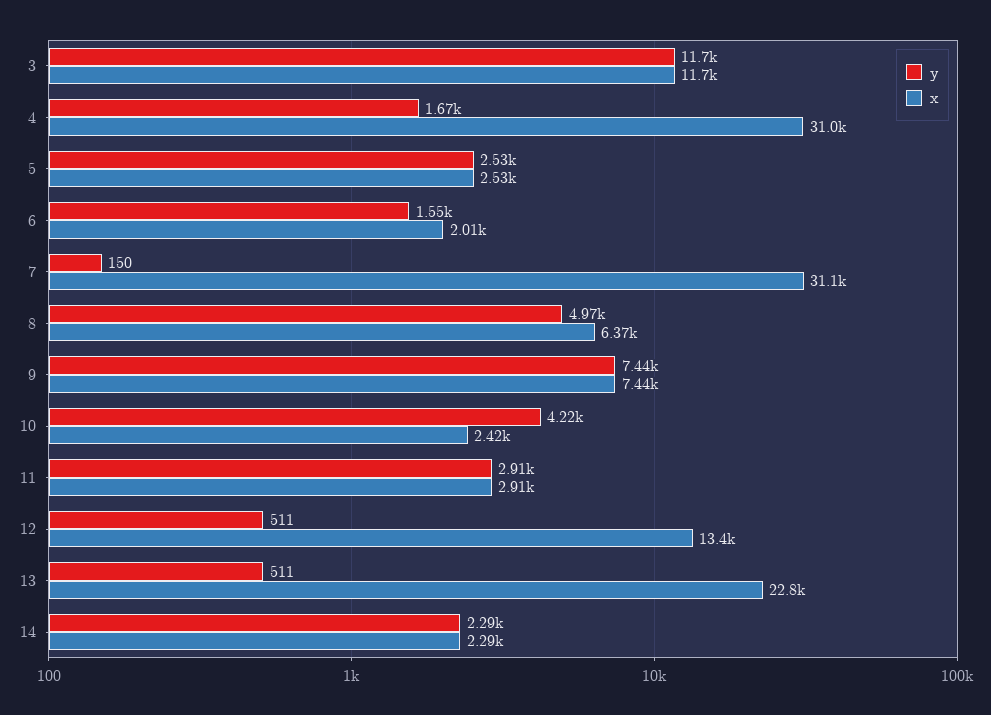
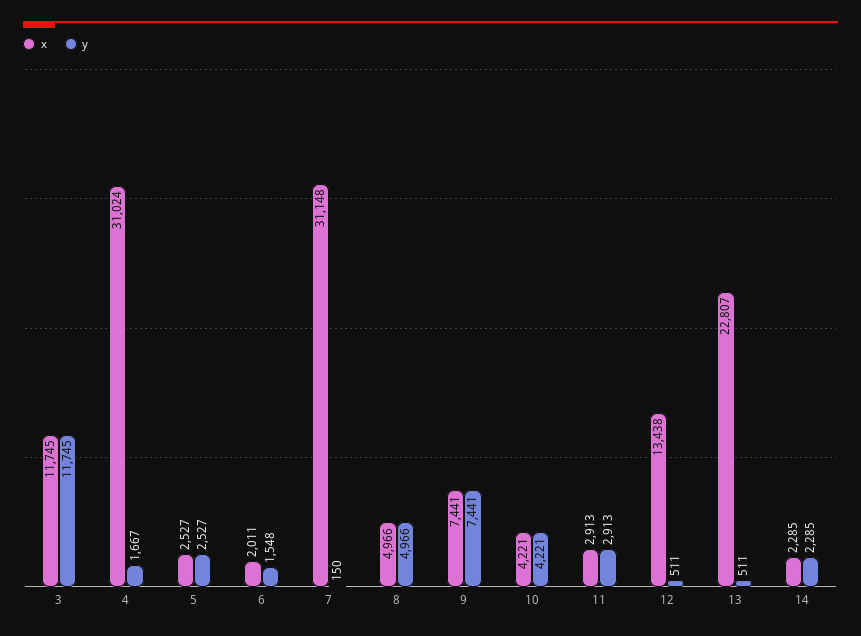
x, 8: 6370 -> 4966
x, 10: 2420 -> 4221

